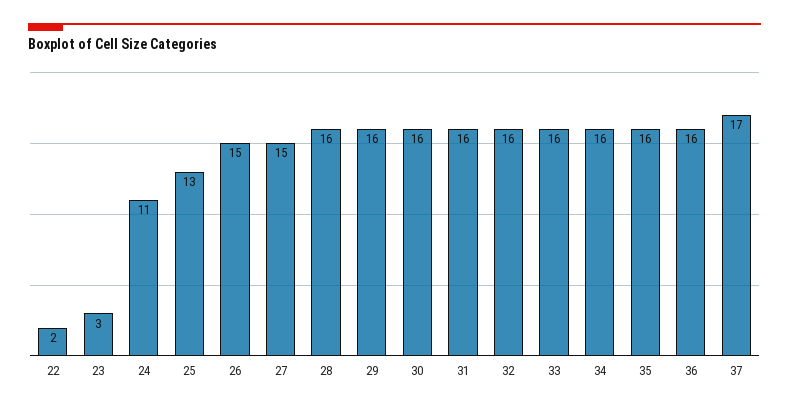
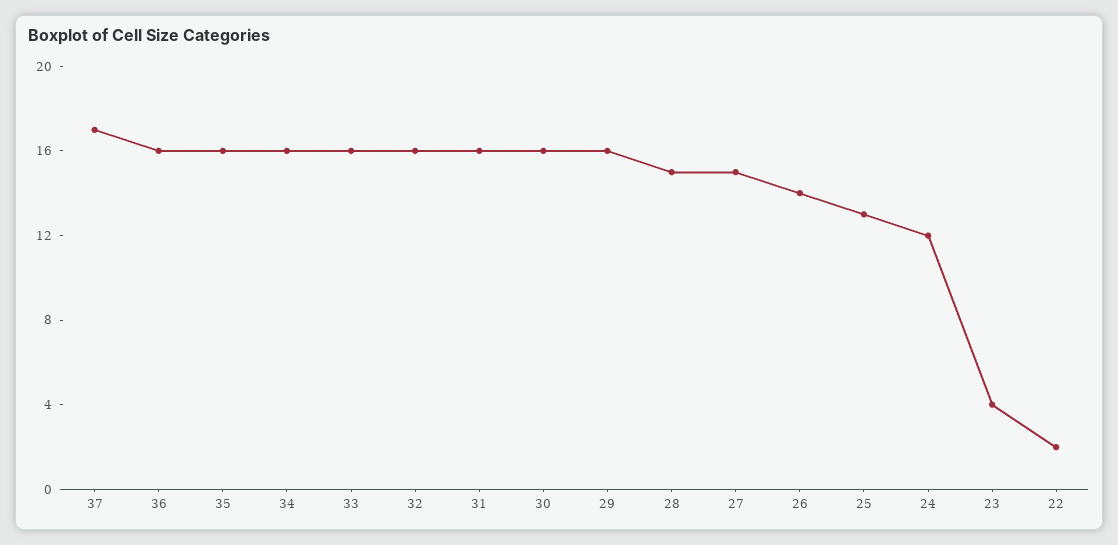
23: 3 -> 4
24: 11 -> 12
26: 15 -> 14
28: 16 -> 15

